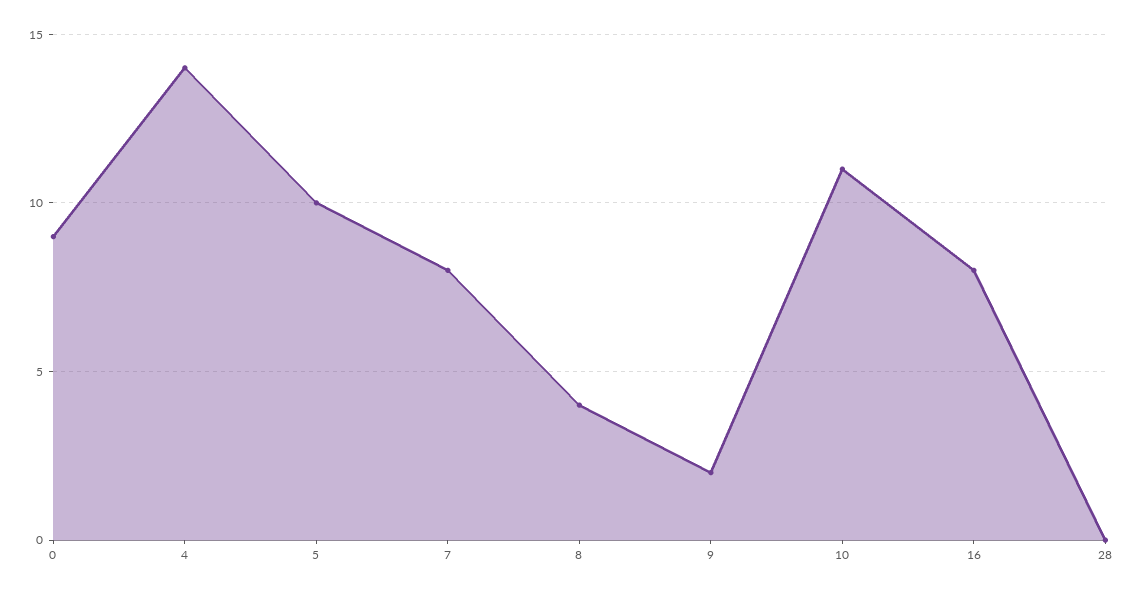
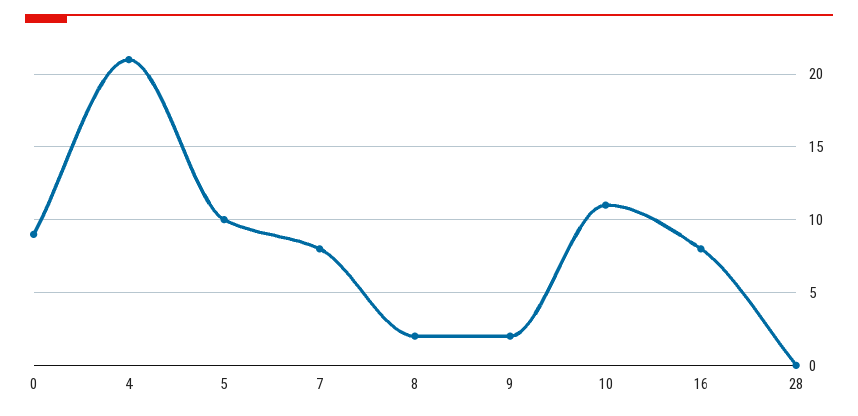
4: 14 -> 21
8: 4 -> 2

